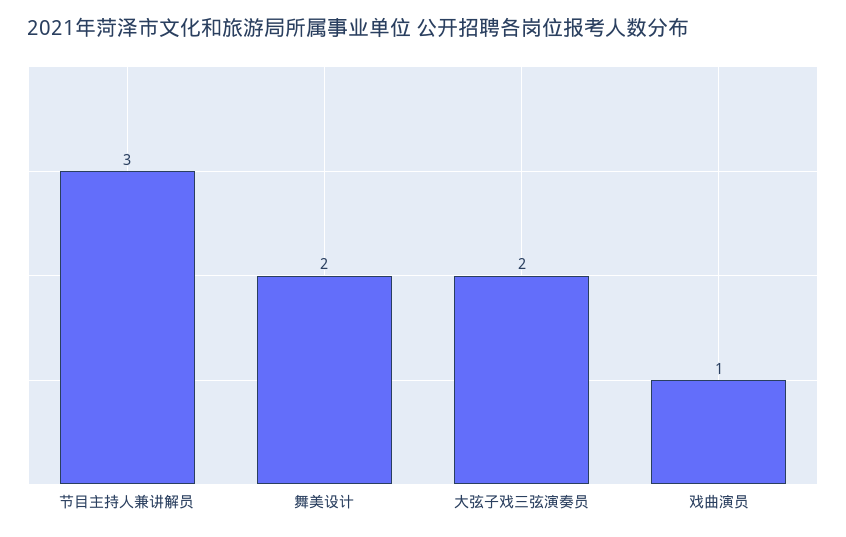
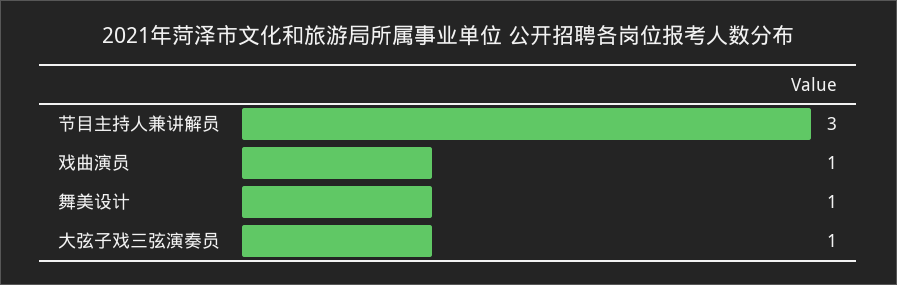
舞美设计: 2 -> 1
大弦子戏三弦演奏员: 2 -> 1

